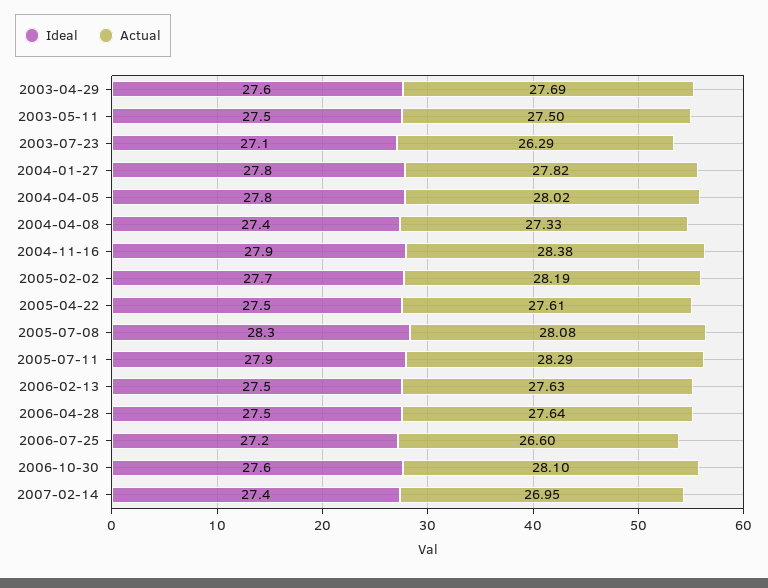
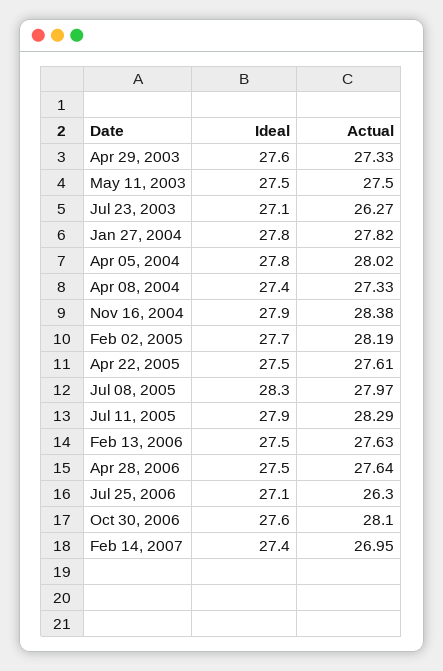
Actual, 2003-04-29: 27.69 -> 27.33
Actual, 2003-07-23: 26.29 -> 26.27
Actual, 2005-07-08: 28.08 -> 27.97
Ideal, 2006-07-25: 27.2 -> 27.1
Actual, 2006-07-25: 26.6 -> 26.3

